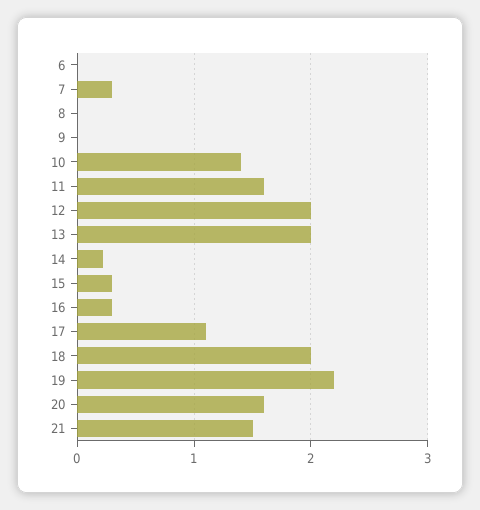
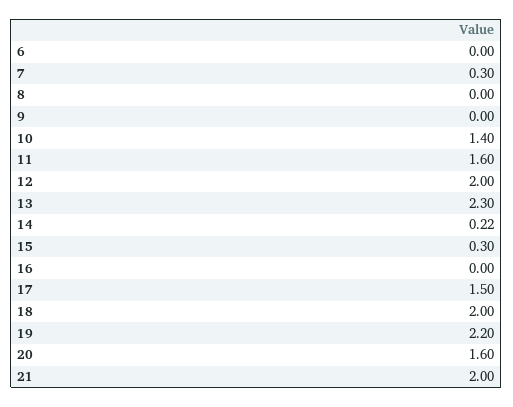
13: 2 -> 2.3
16: 0.3 -> 0
17: 1.1 -> 1.5
21: 1.5 -> 2

